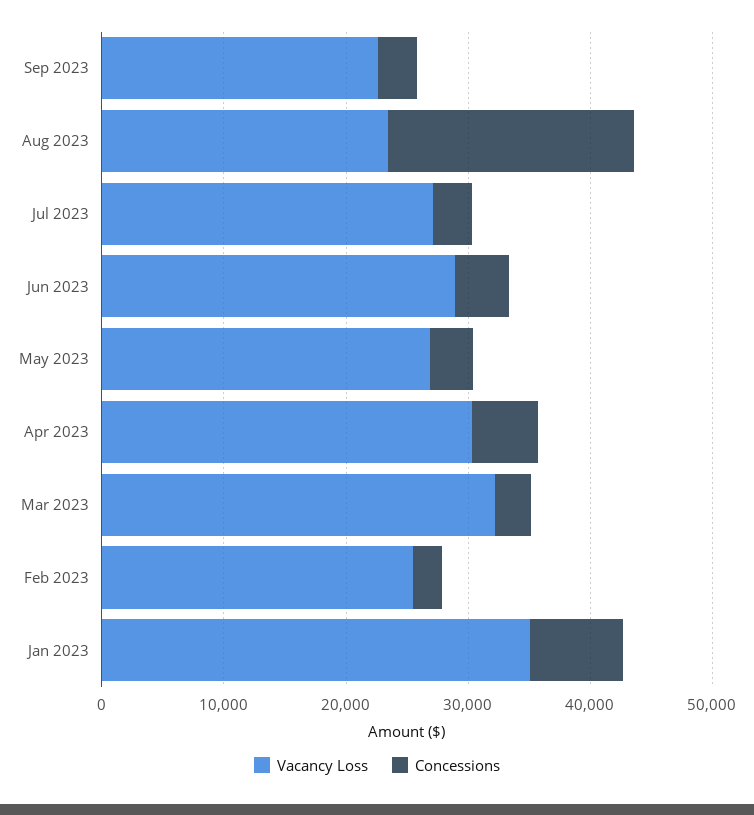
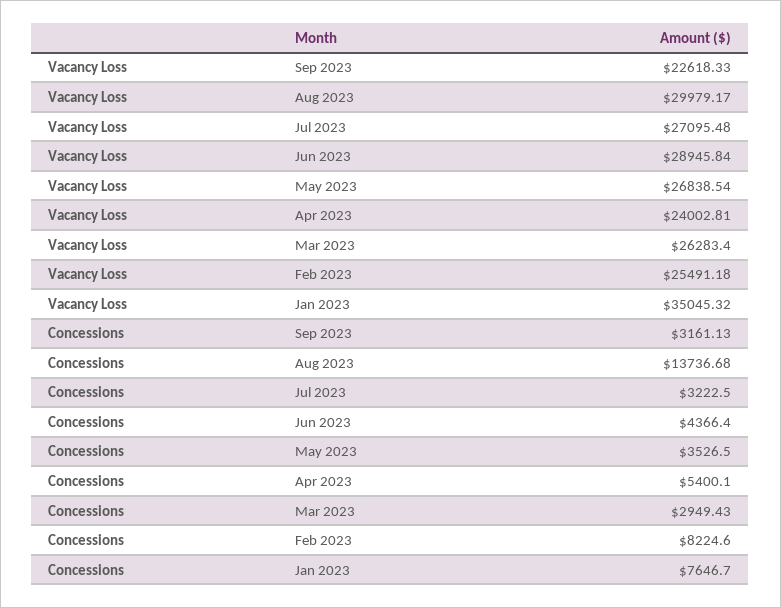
Vacancy Loss, Aug 2023: 24000 -> 29979.17
Concessions, Aug 2023: 20000 -> 13736.68
Vacancy Loss, Apr 2023: 30000 -> 24002.81
Vacancy Loss, Mar 2023: 32000 -> 26283.4
Concessions, Feb 2023: 2000 -> 8224.6

